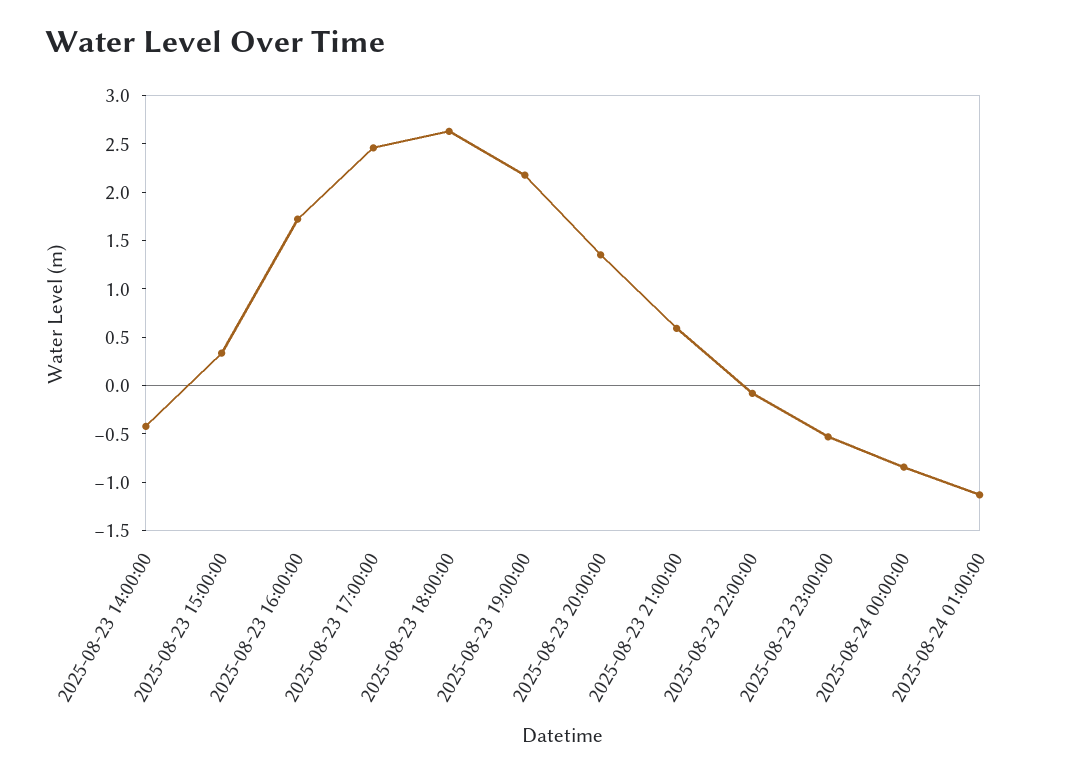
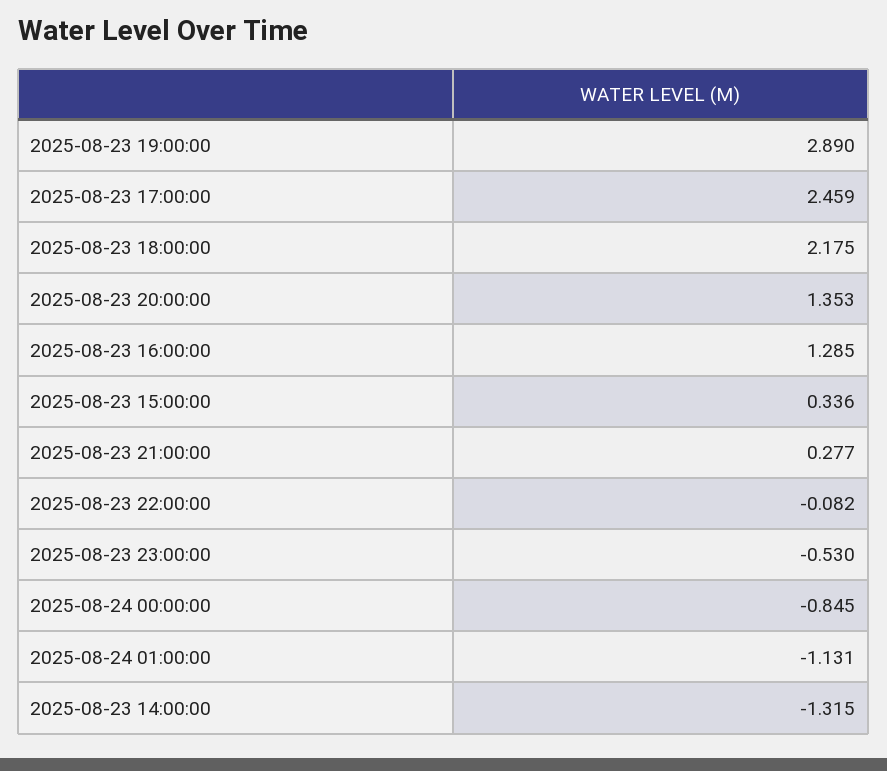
2025-08-23 14:00:00: -0.4 -> -1.315
2025-08-23 16:00:00: 1.7 -> 1.285
2025-08-23 18:00:00: 2.6 -> 2.175
2025-08-23 19:00:00: 2.2 -> 2.89
2025-08-23 21:00:00: 0.6 -> 0.277

